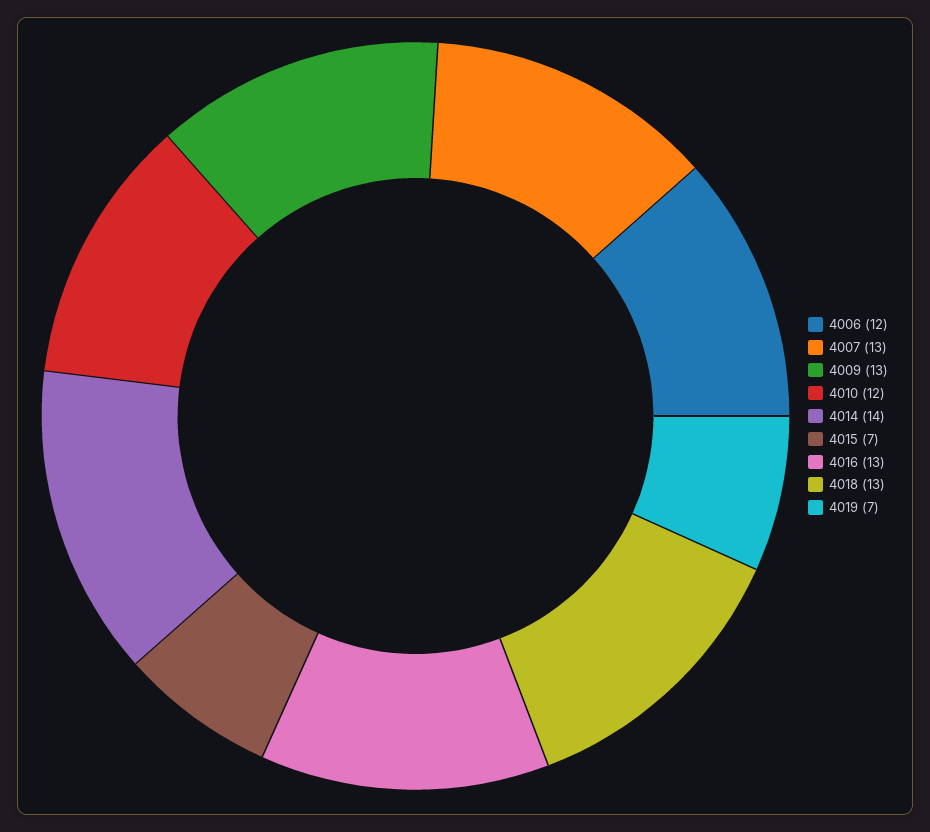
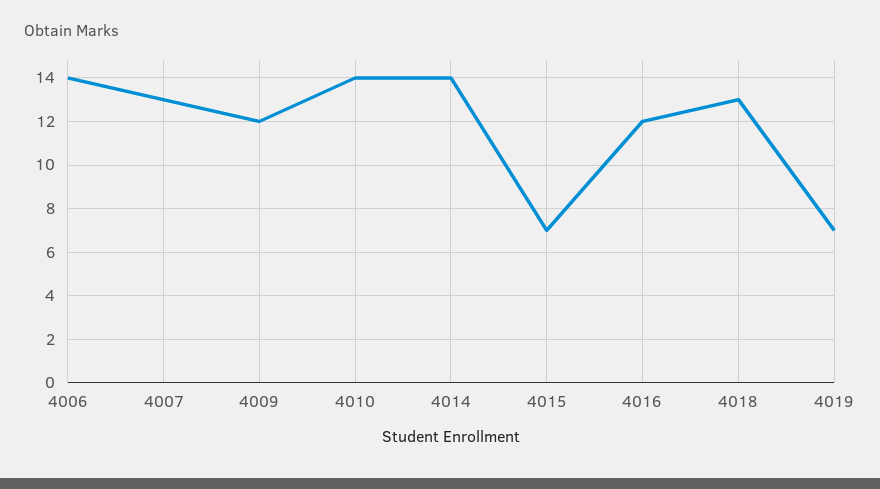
4006: 12 -> 14
4009: 13 -> 12
4010: 12 -> 14
4016: 13 -> 12

